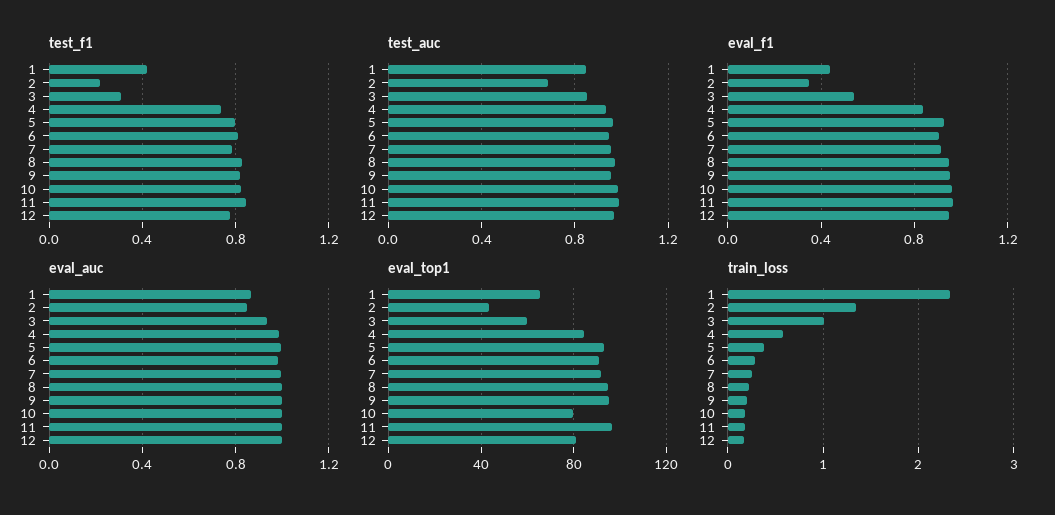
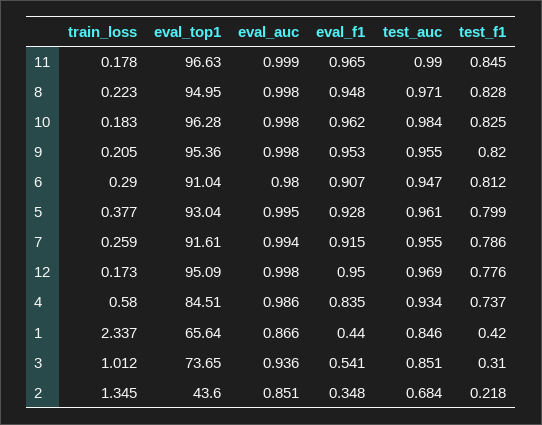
eval_top1, 3: 60 -> 73.65
eval_top1, 10: 80 -> 96.28
eval_top1, 12: 80 -> 95.09

